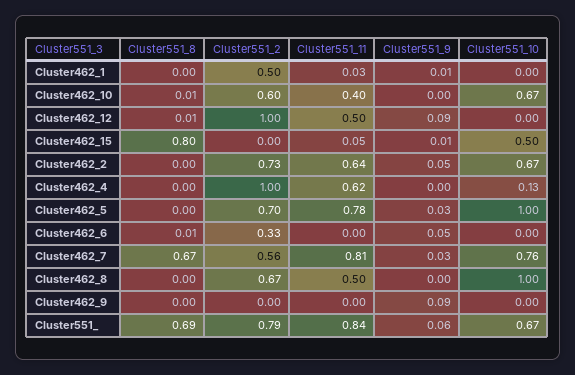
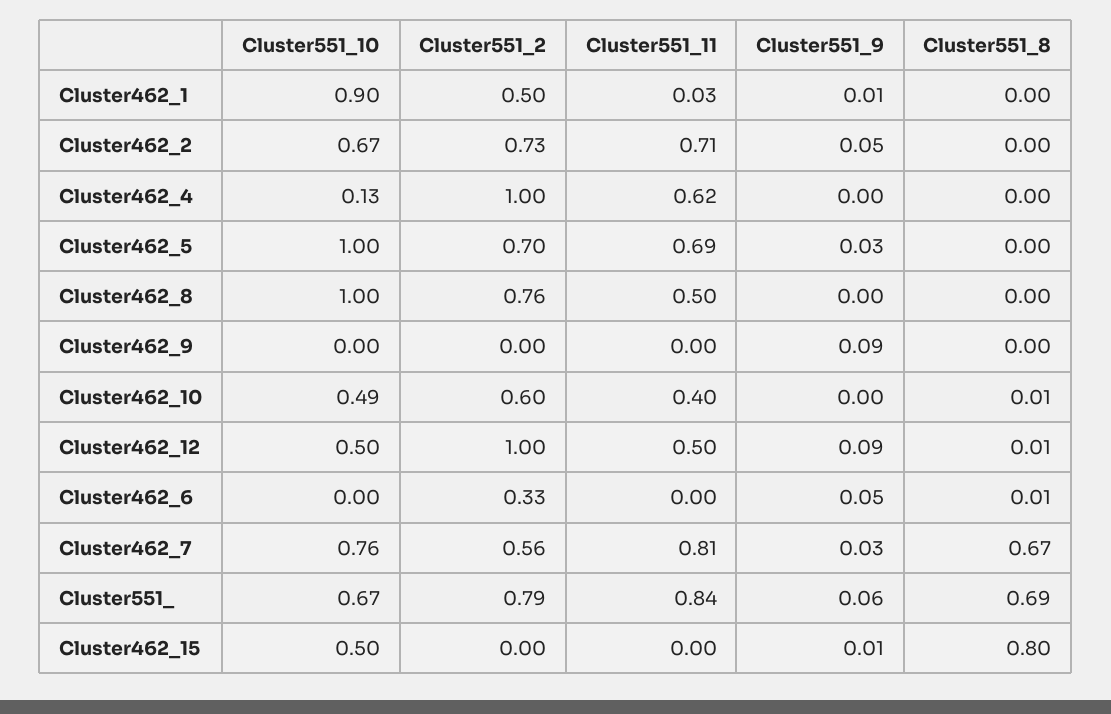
Cluster551_10, Cluster462_1: 0 -> 0.9
Cluster551_10, Cluster462_10: 0.67 -> 0.49
Cluster551_10, Cluster462_12: 0 -> 0.5
Cluster551_11, Cluster462_15: 0.05 -> 0
Cluster551_11, Cluster462_2: 0.64 -> 0.71
Cluster551_11, Cluster462_5: 0.78 -> 0.69
Cluster551_2, Cluster462_8: 0.67 -> 0.76

